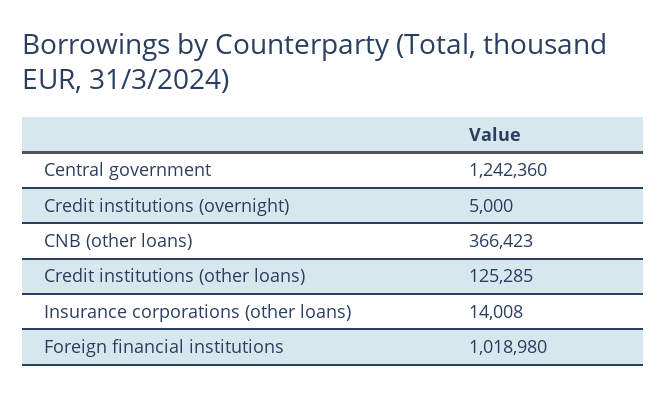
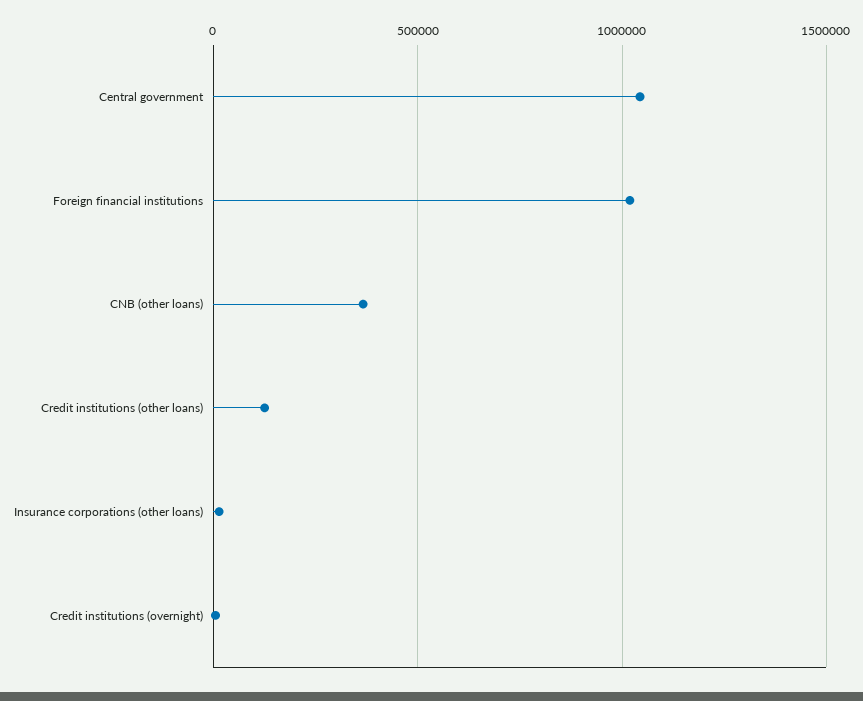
Central government: 1242360 -> 1050000

